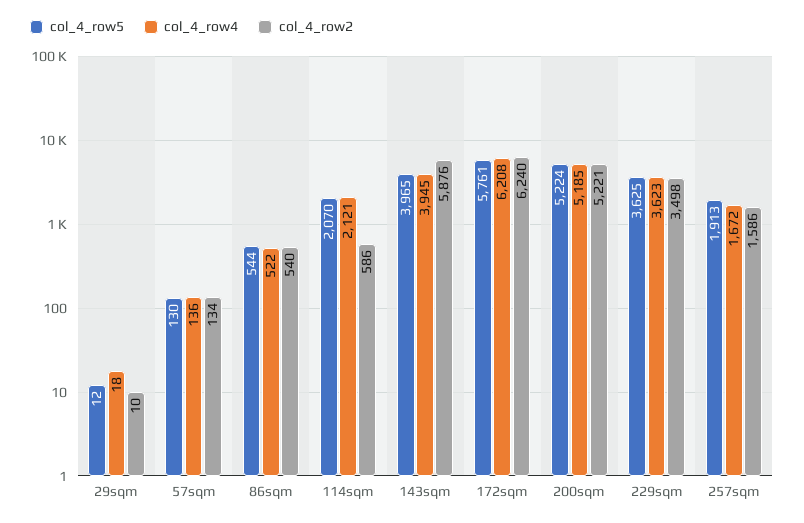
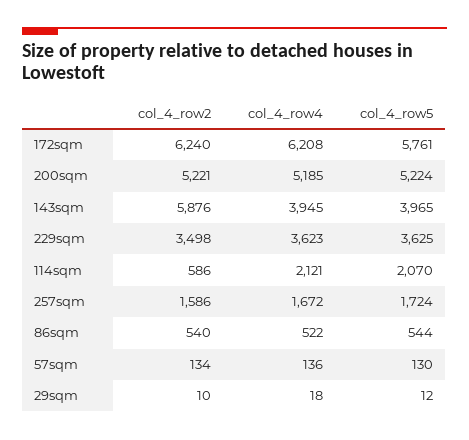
col_4_row5, 257sqm: 1913 -> 1724

